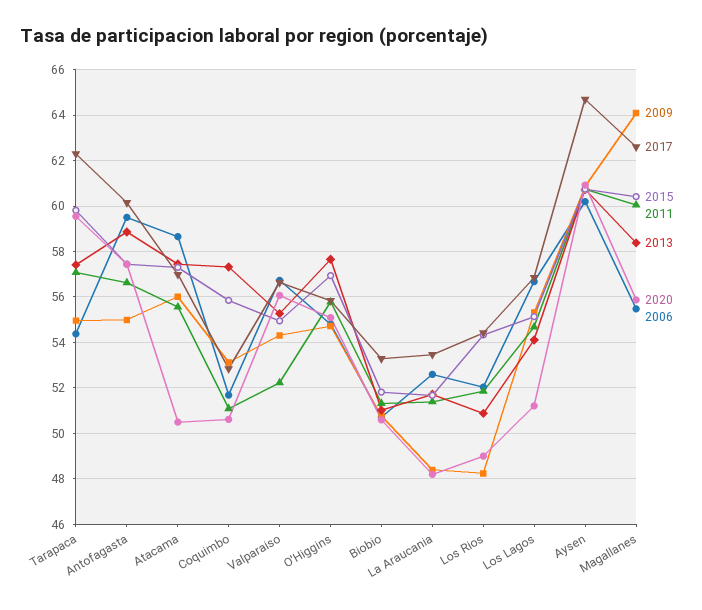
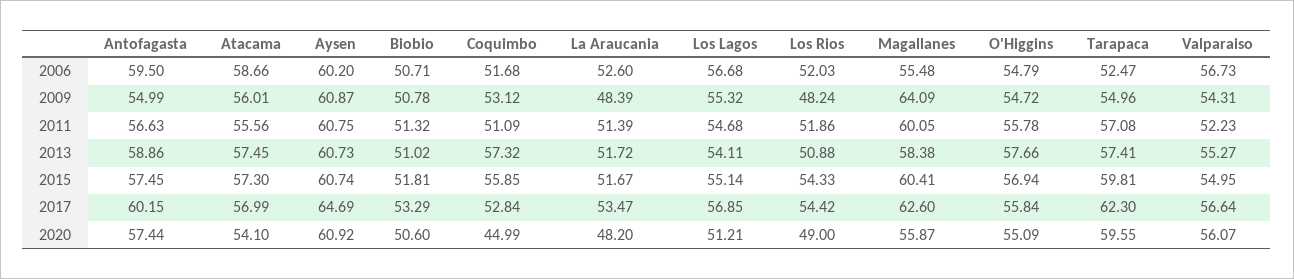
2006, Tarapaca: 54.5 -> 52.47
2020, Atacama: 50.5 -> 54.1
2020, Coquimbo: 50.5 -> 44.99

